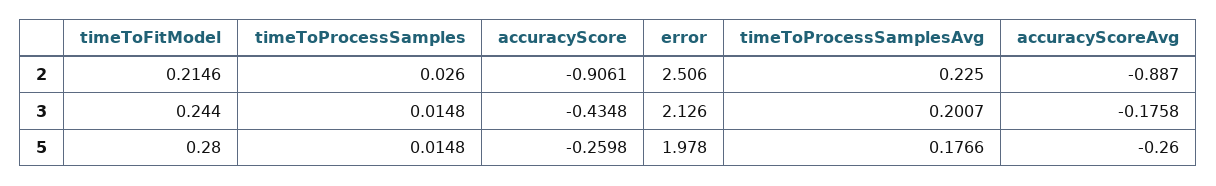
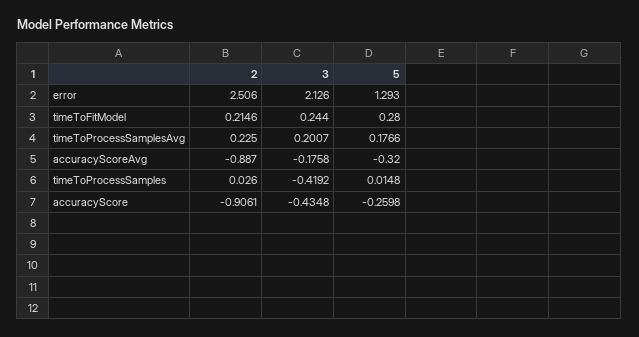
timeToProcessSamples, 3: 0.0148 -> -0.4192
error, 5: 1.978 -> 1.293
accuracyScoreAvg, 5: -0.26 -> -0.32

